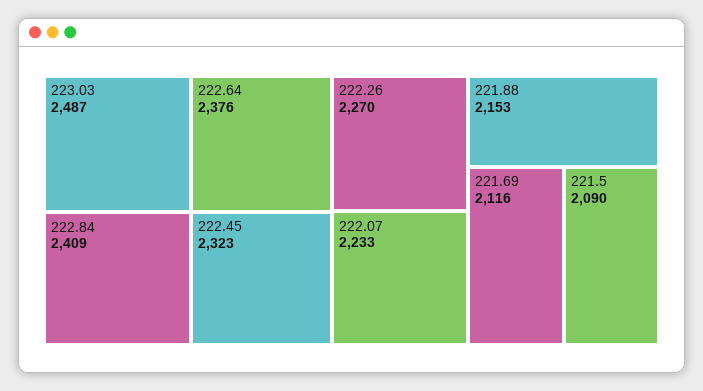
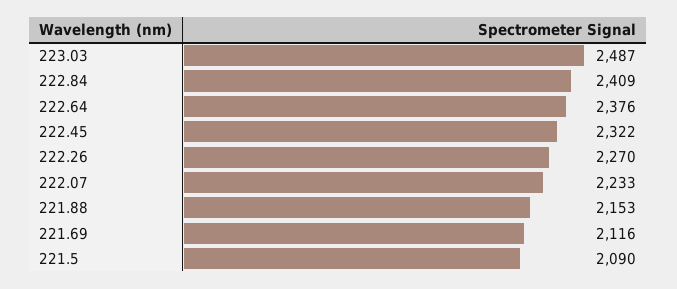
222.45: 2323 -> 2322

